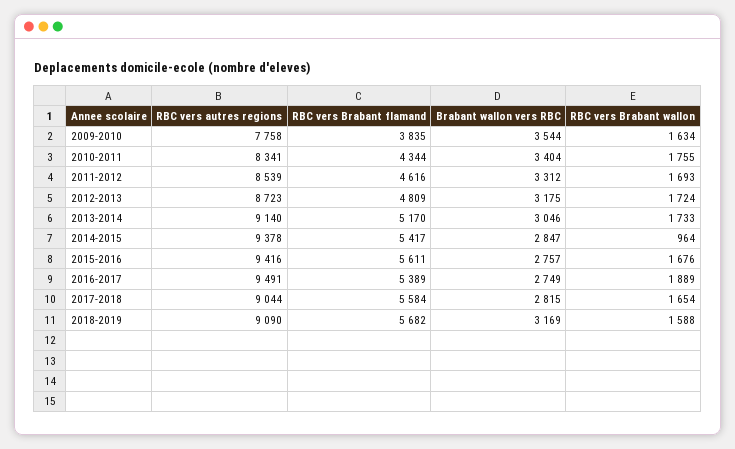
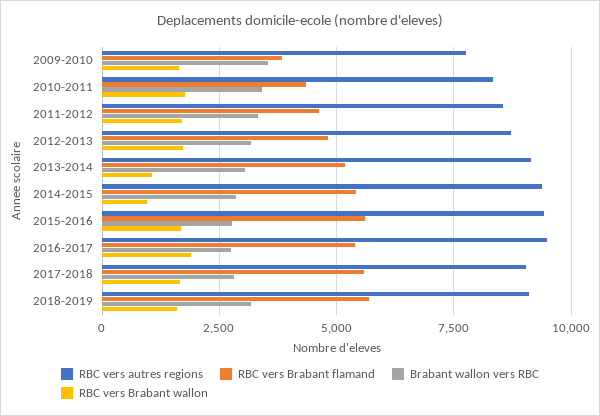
RBC vers Brabant wallon, 2013-2014: 1733 -> 1000

